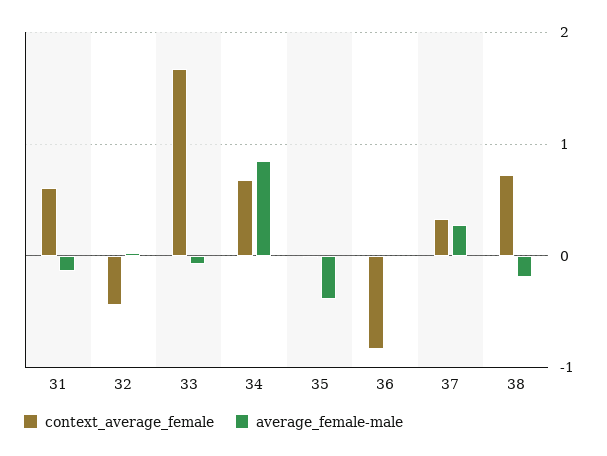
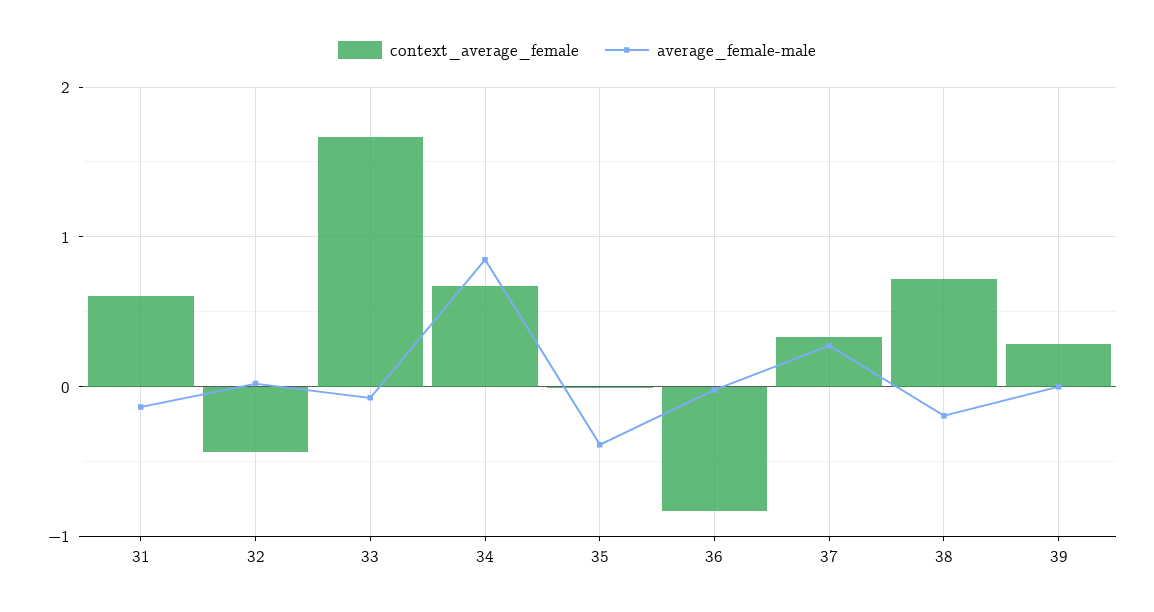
context_average_female, 39: none -> 0.3
average_female-male, 39: none -> 0

